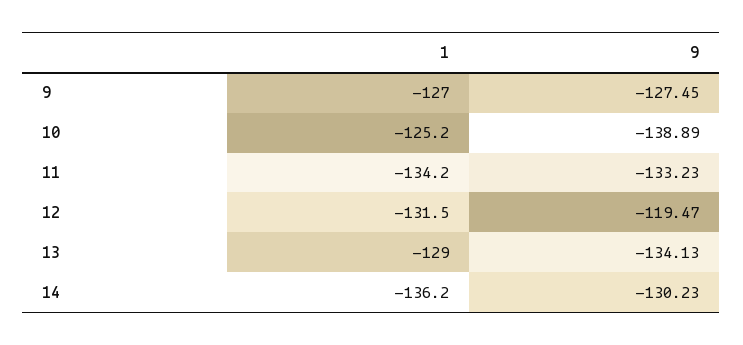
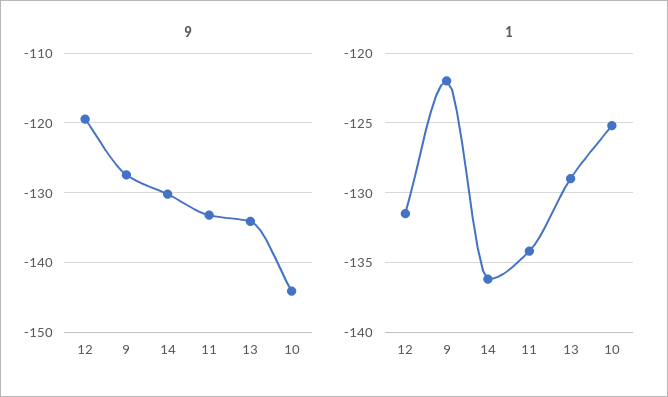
1, 9: -127 -> -122
9, 10: -138.89 -> -144

